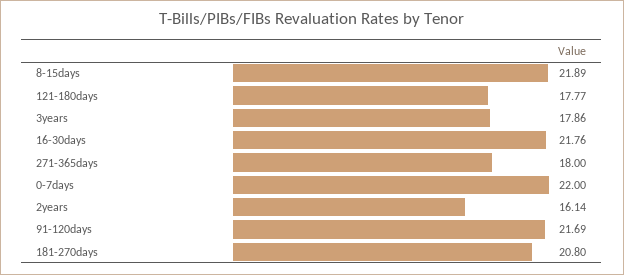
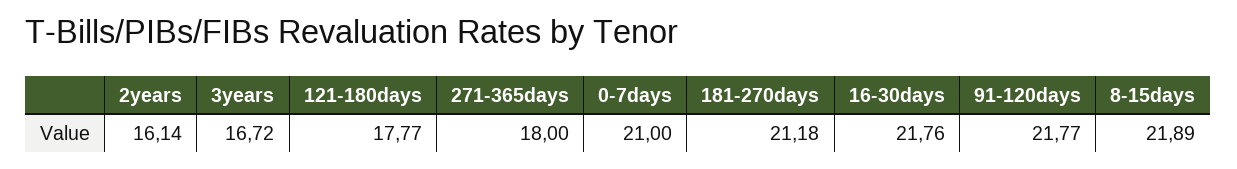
3years: 17.86 -> 16.72
0-7days: 22 -> 21
91-120days: 21.69 -> 21.77
181-270days: 20.8 -> 21.18

